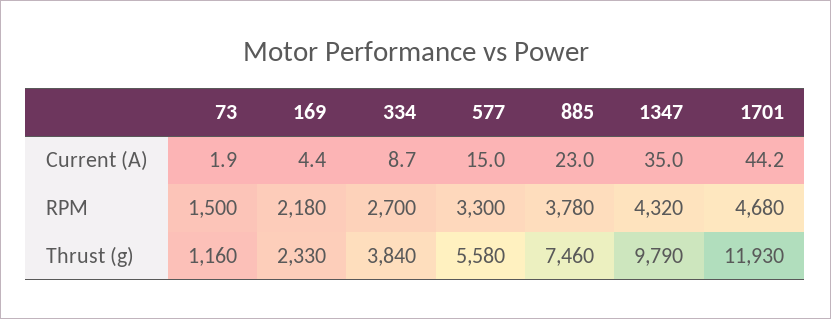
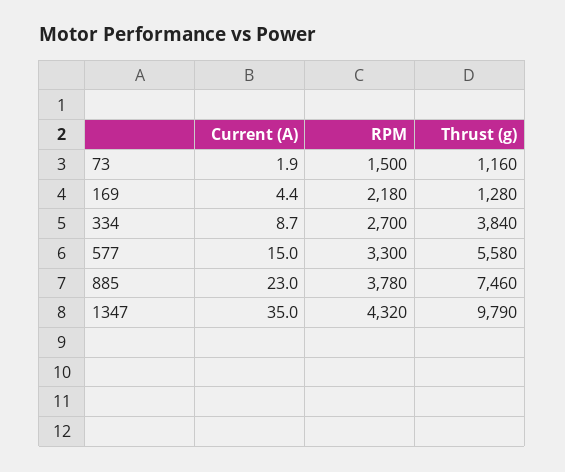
1701, Current (A): 44.2 -> none
1701, RPM: 4680 -> none
169, Thrust (g): 2330 -> 1280
1701, Thrust (g): 11930 -> none

